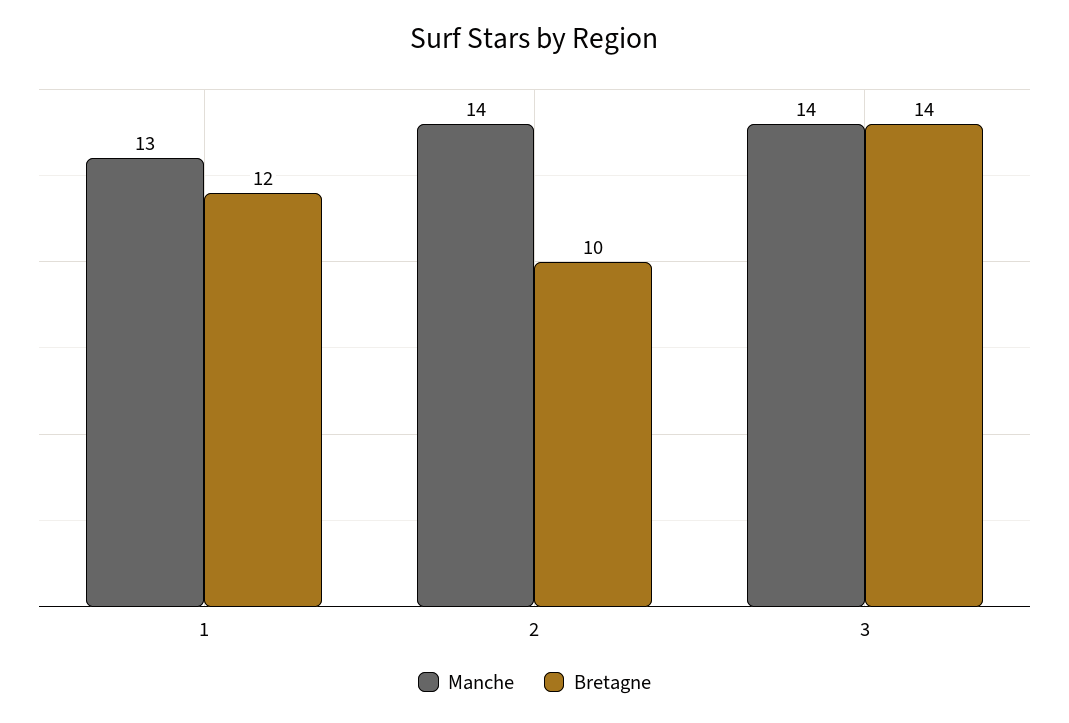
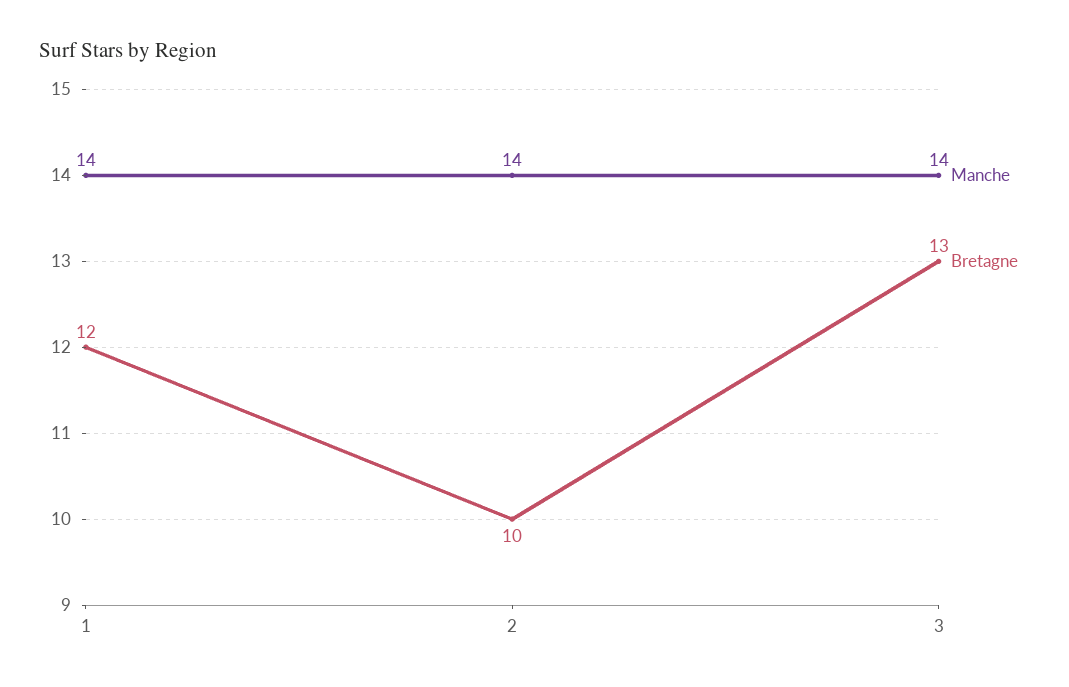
Manche, 1: 13 -> 14
Bretagne, 3: 14 -> 13

